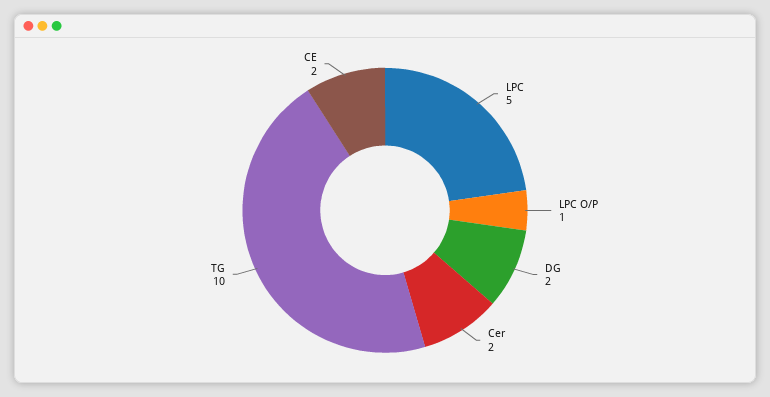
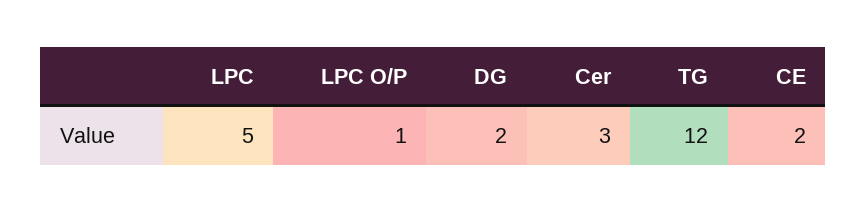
Cer: 2 -> 3
TG: 10 -> 12

